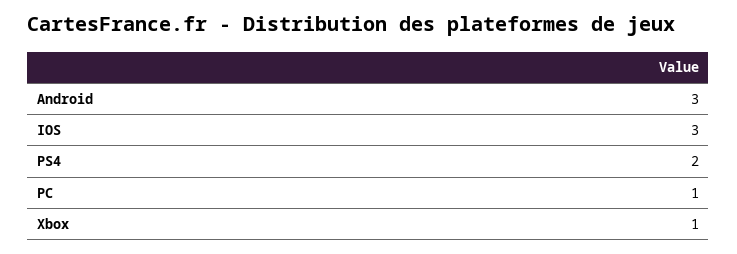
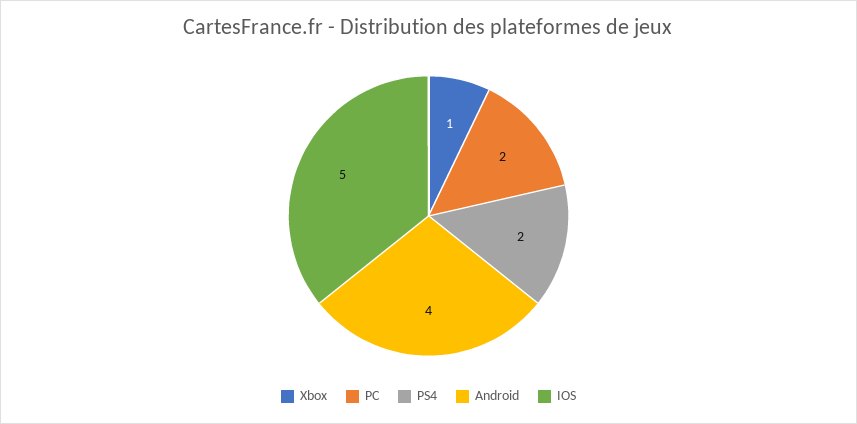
Android: 3 -> 4
IOS: 3 -> 5
PC: 1 -> 2

